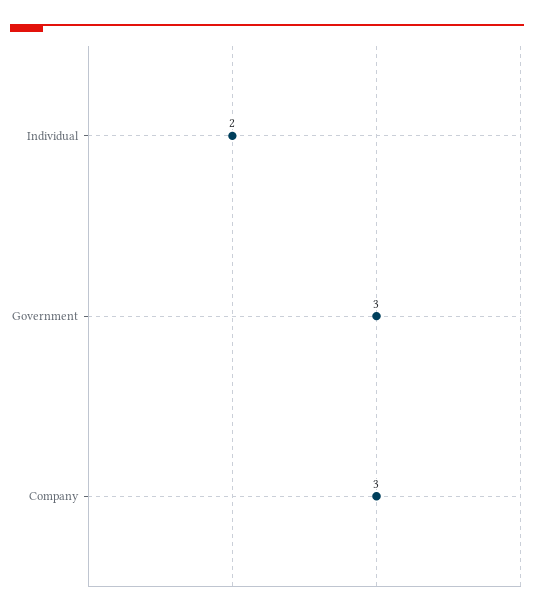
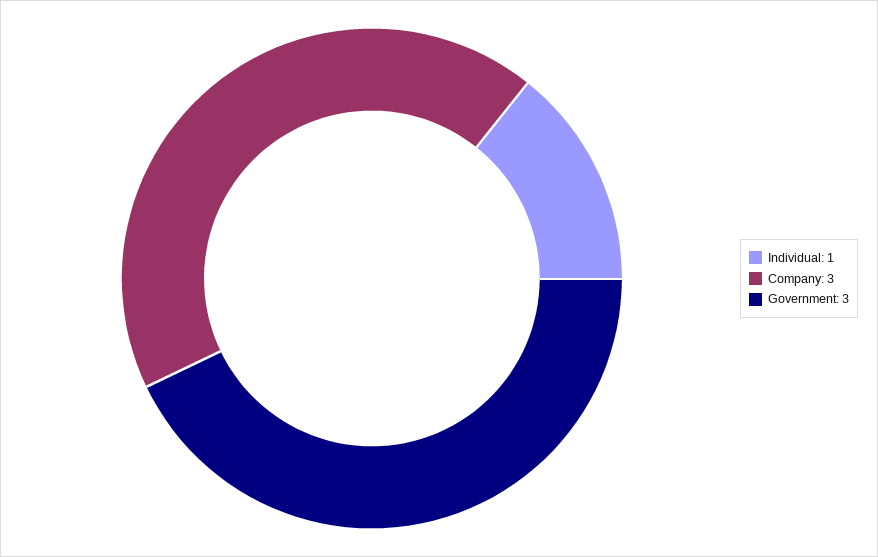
Individual: 2 -> 1

